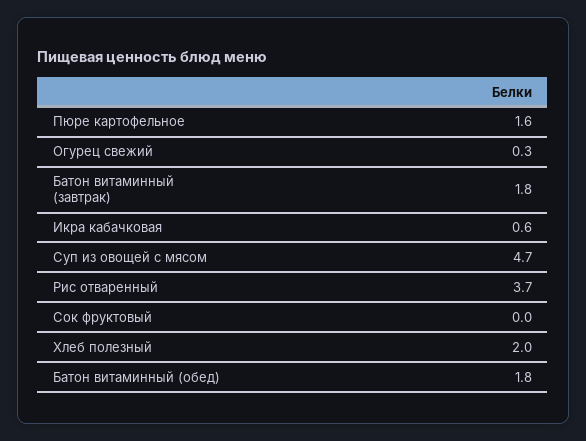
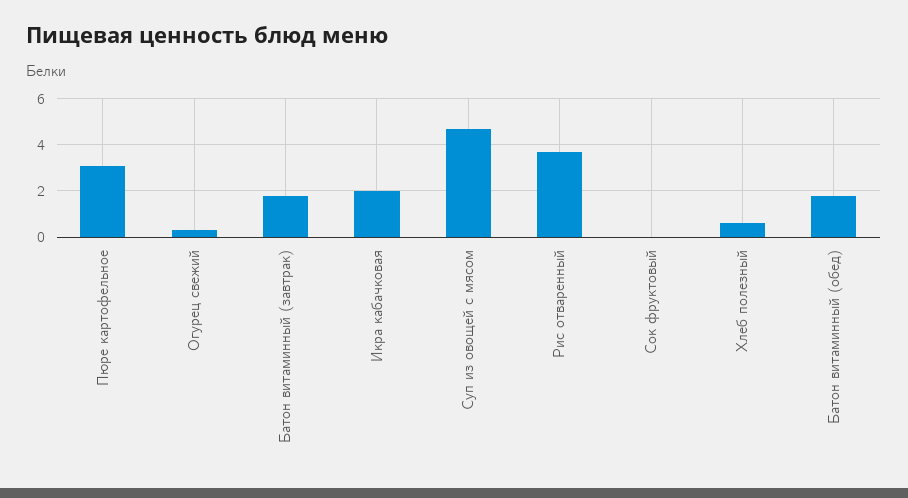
Пюре картофельное: 1.6 -> 3
Икра кабачковая: 0.6 -> 2
Хлеб полезный: 2 -> 0.5

